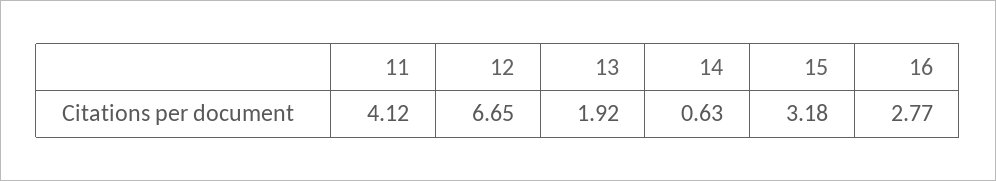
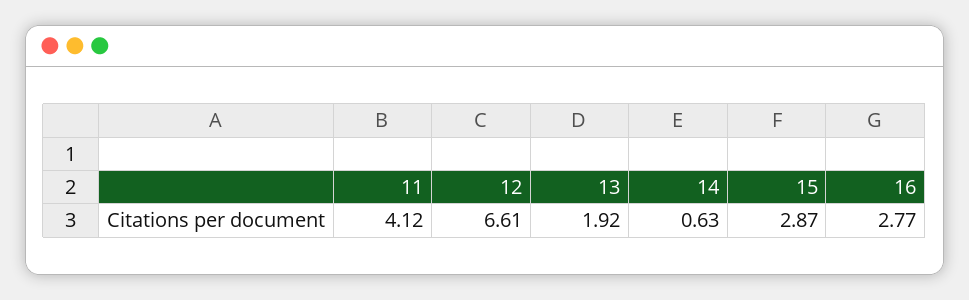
12: 6.65 -> 6.61
15: 3.18 -> 2.87

